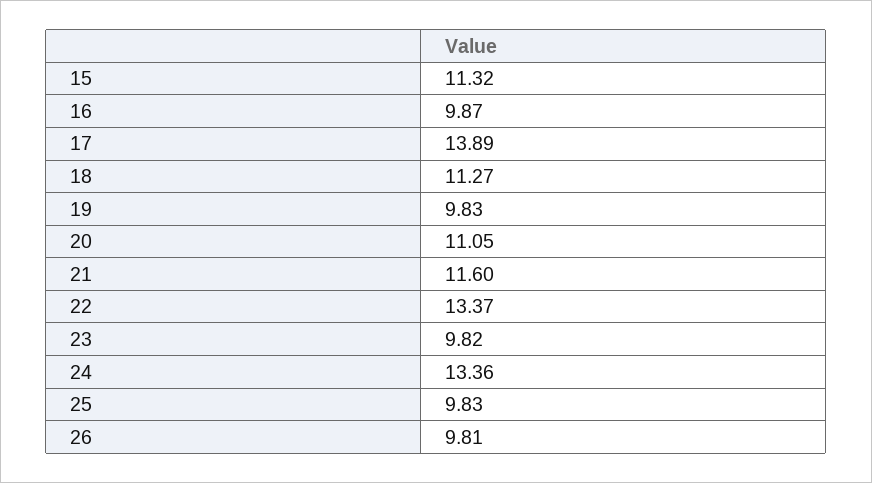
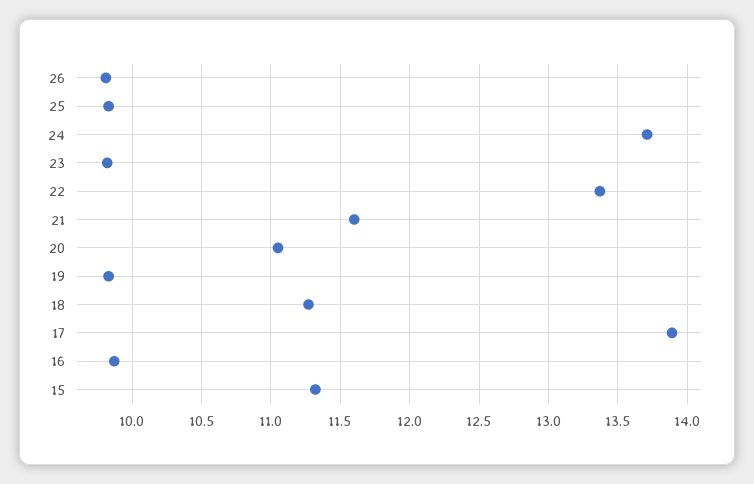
24: 13.36 -> 13.7

